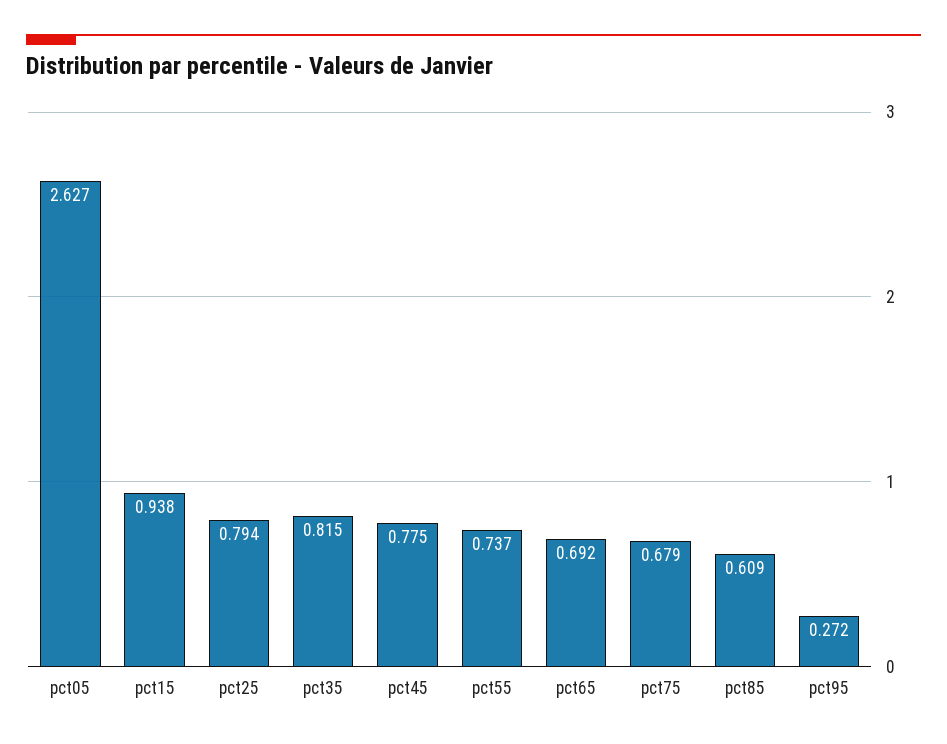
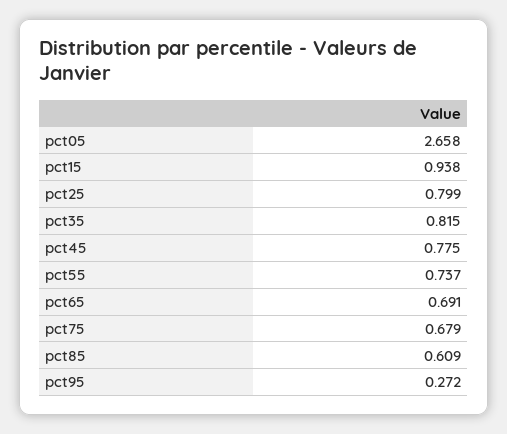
pct05: 2.627 -> 2.658
pct25: 0.794 -> 0.799
pct65: 0.692 -> 0.691

